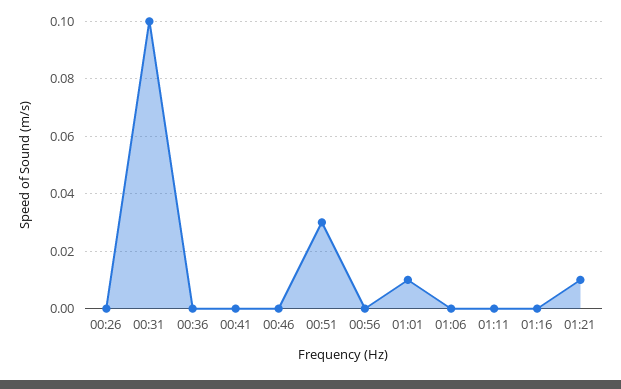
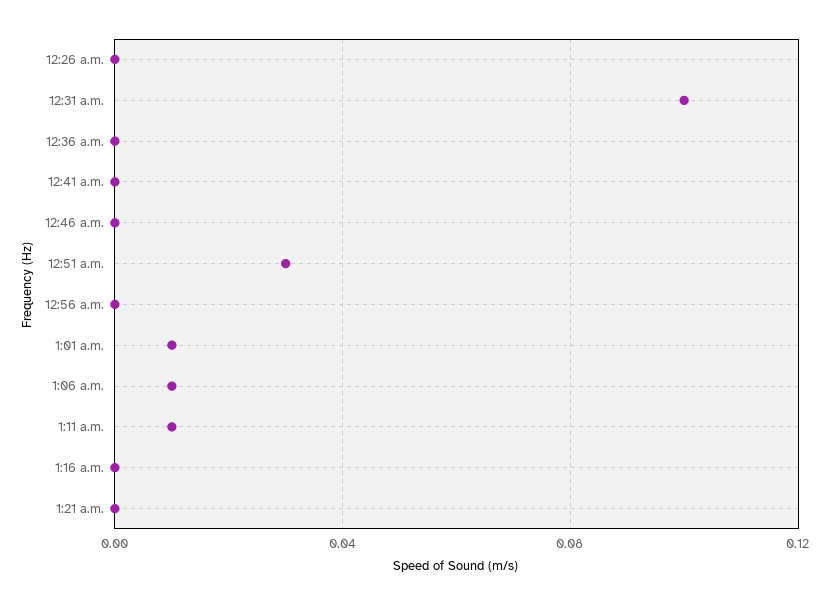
01:06: 0 -> 0.01
01:11: 0 -> 0.01
01:21: 0.01 -> 0

